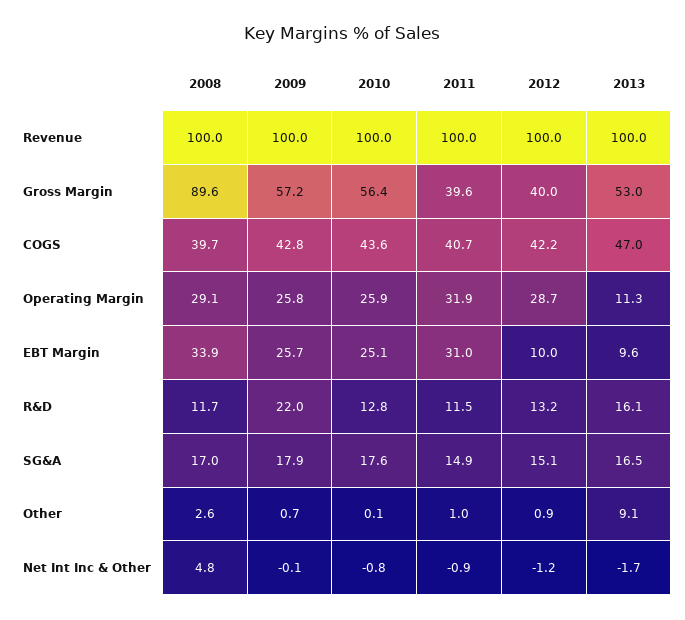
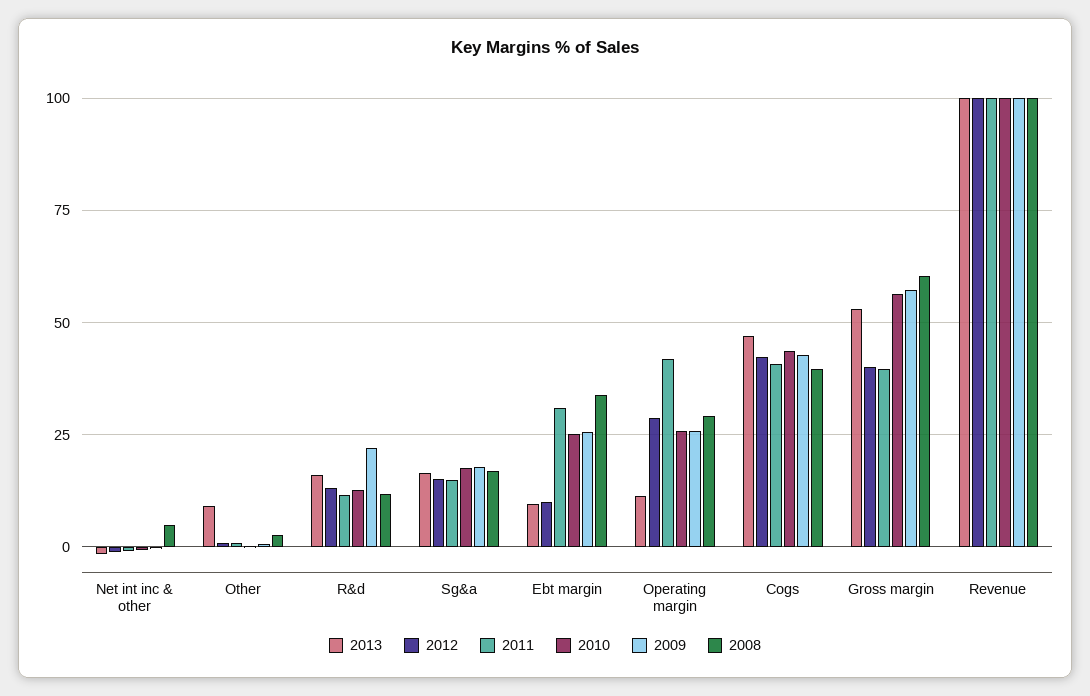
2008, Gross Margin: 89.6 -> 60
2011, Operating Margin: 31.9 -> 42.5

